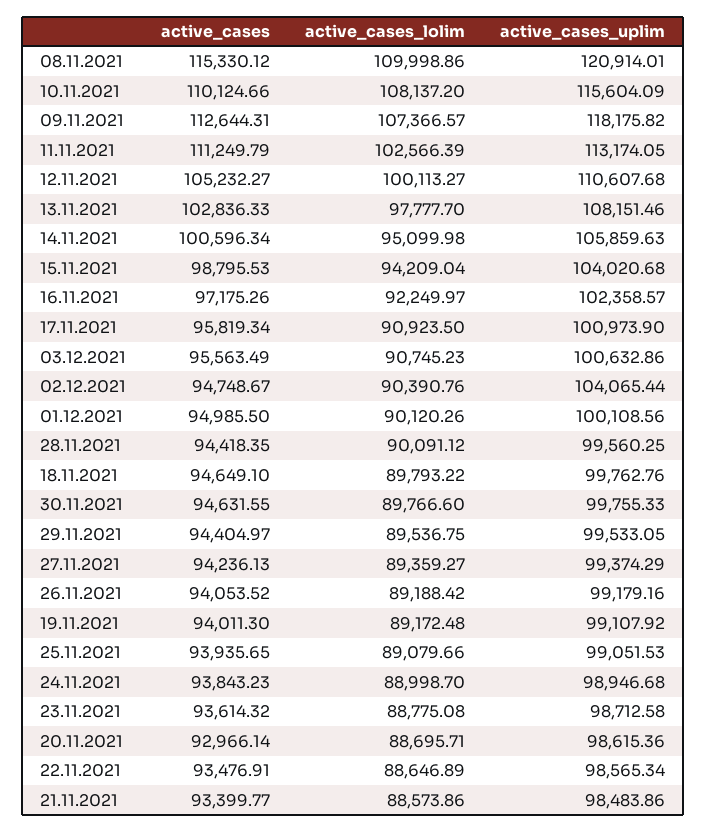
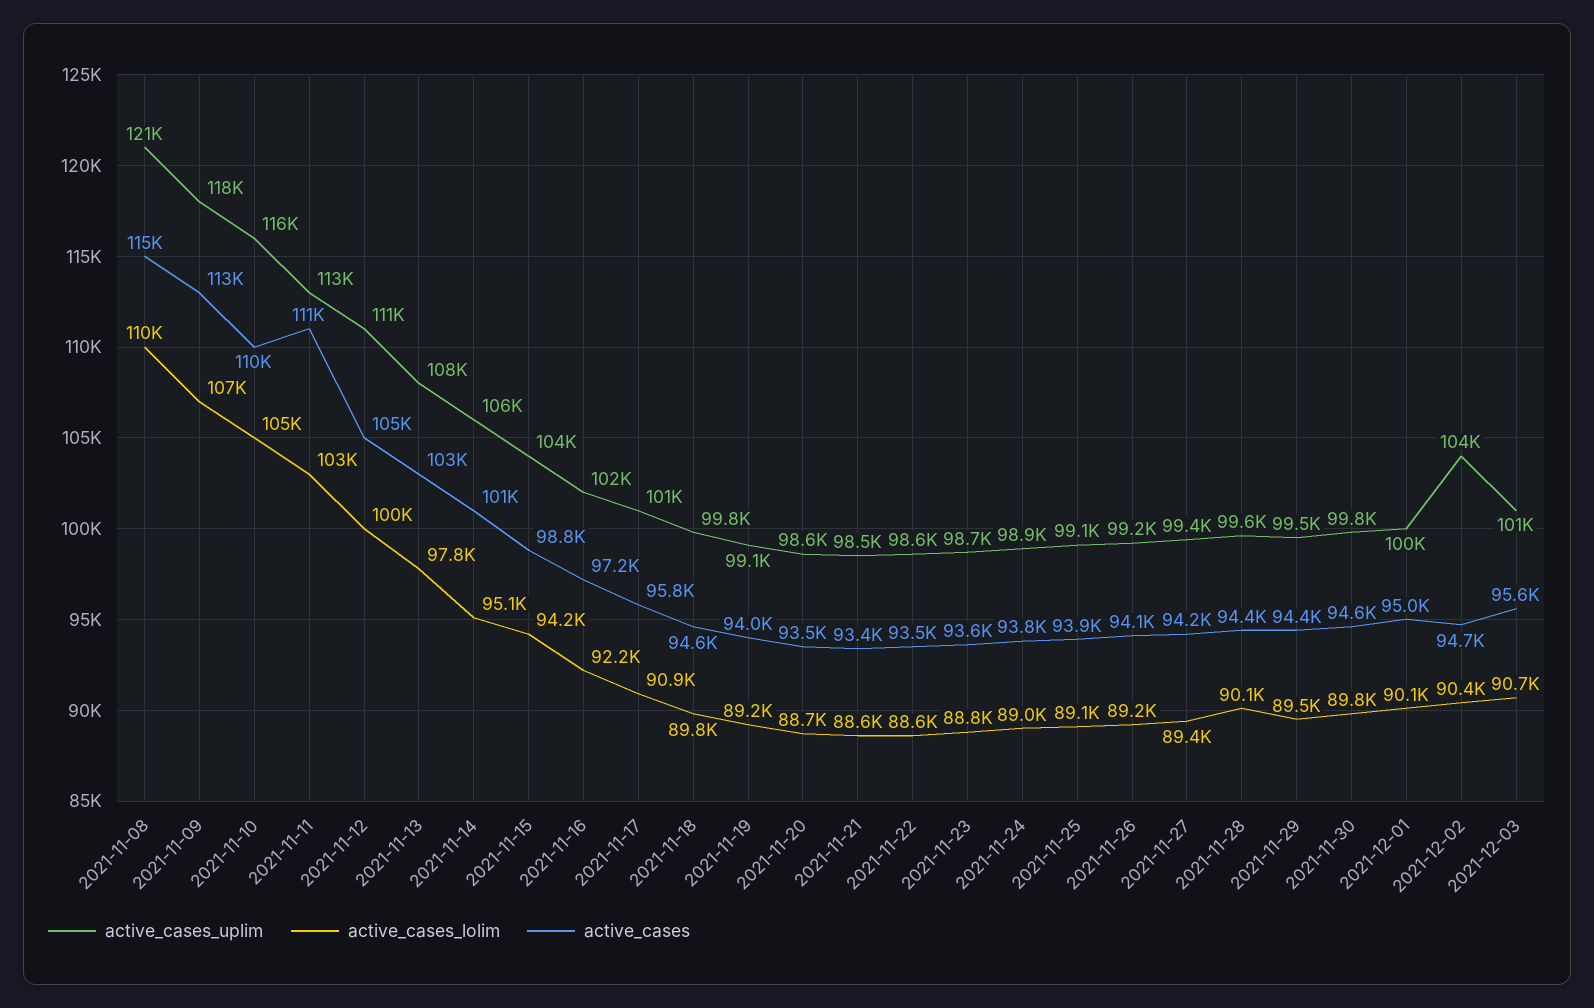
active_cases_lolim, 10.11.2021: 108137.2 -> 105000
active_cases, 20.11.2021: 92966.14 -> 93500

